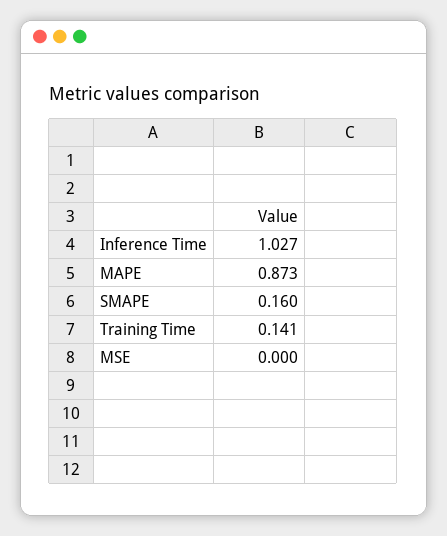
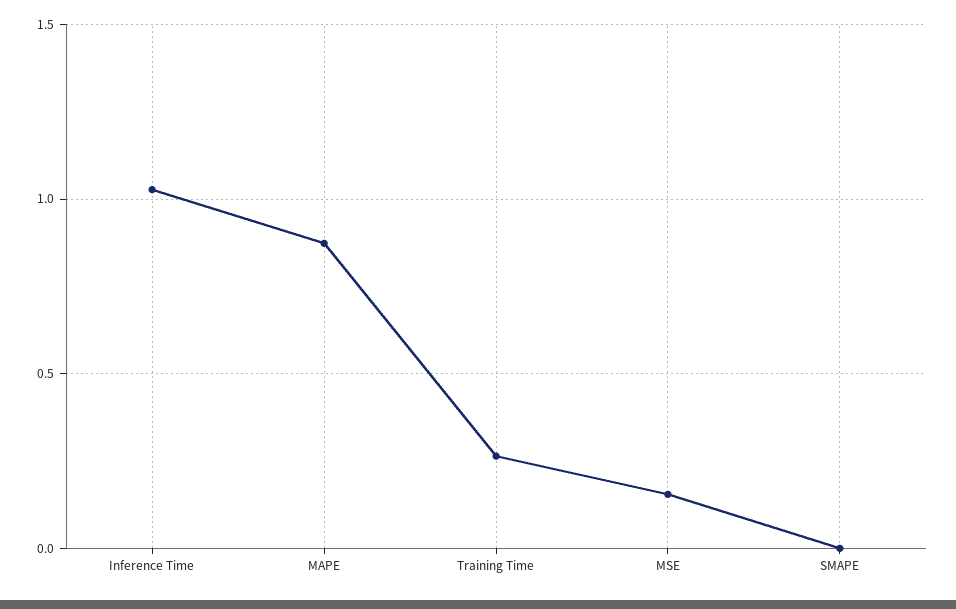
SMAPE: 0.16 -> 0
Training Time: 0.141 -> 0.25
MSE: 0 -> 0.15

